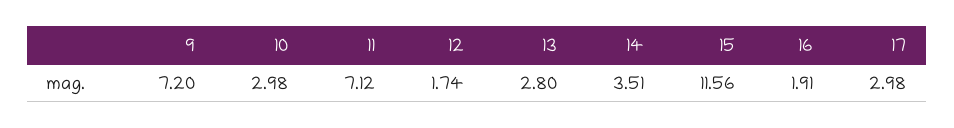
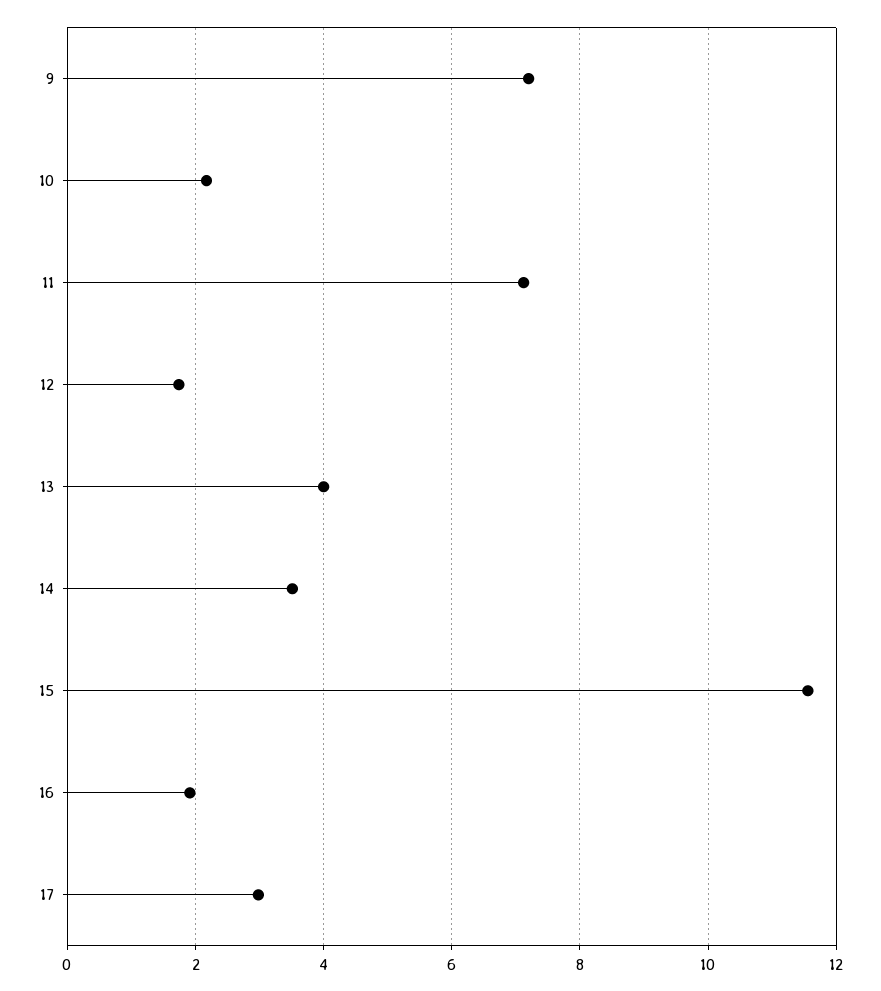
10: 2.98 -> 2.2
13: 2.8 -> 4

